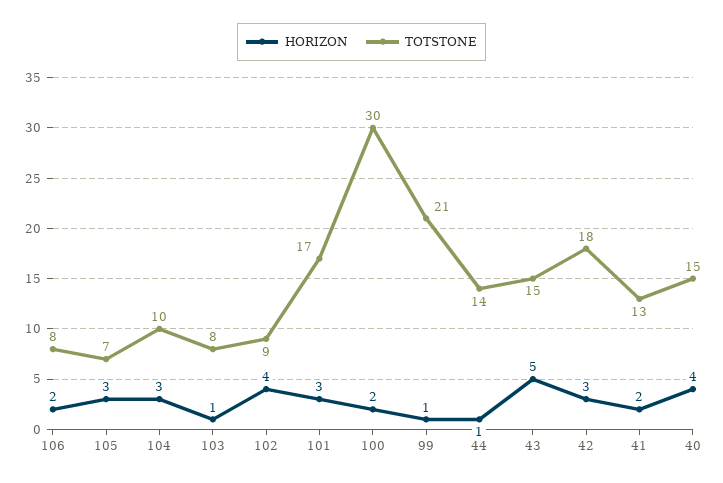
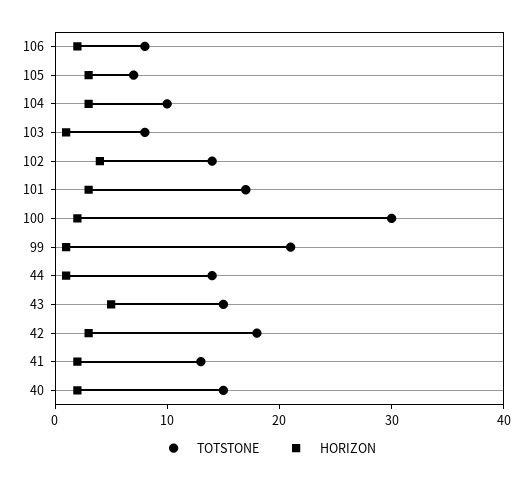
TOTSTONE, 102: 9 -> 14
HORIZON, 40: 4 -> 2

